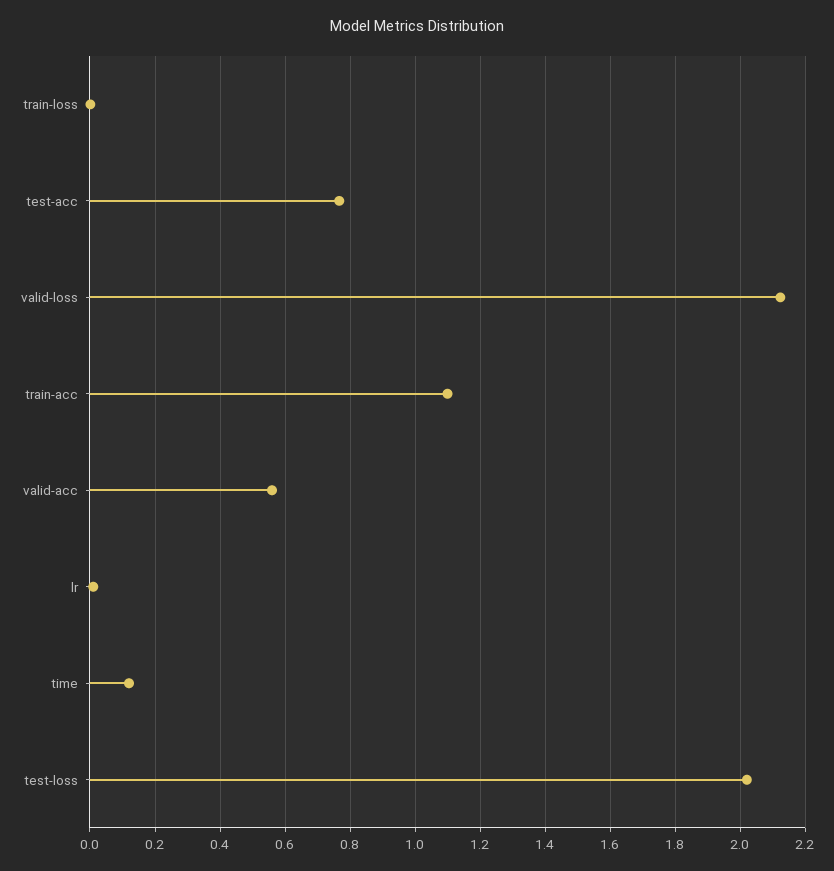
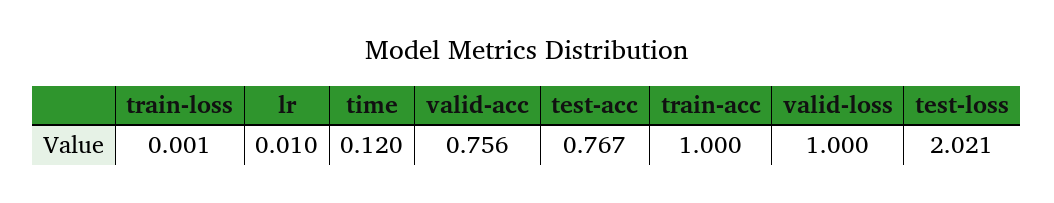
valid-loss: 2.12 -> 1
train-acc: 1.1 -> 1
valid-acc: 0.56 -> 0.756

